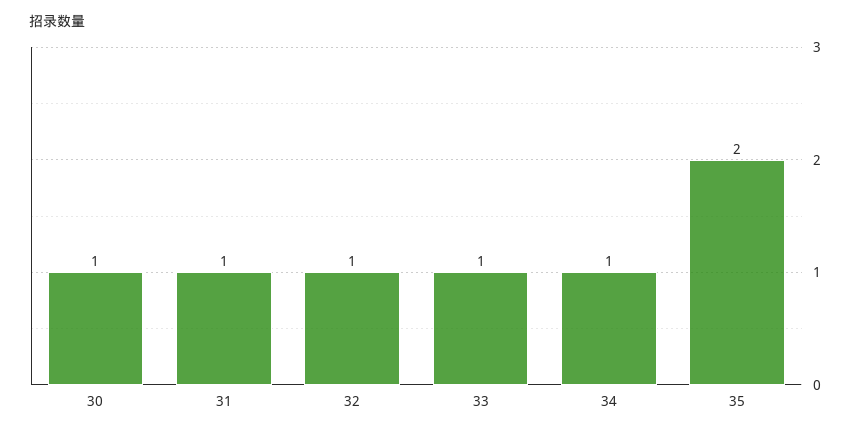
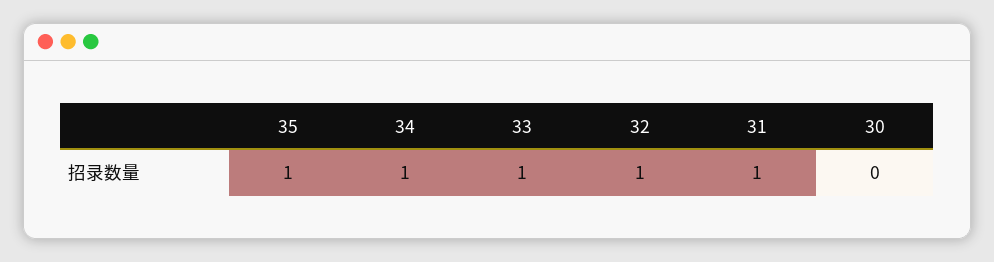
30: 1 -> 0
35: 2 -> 1

